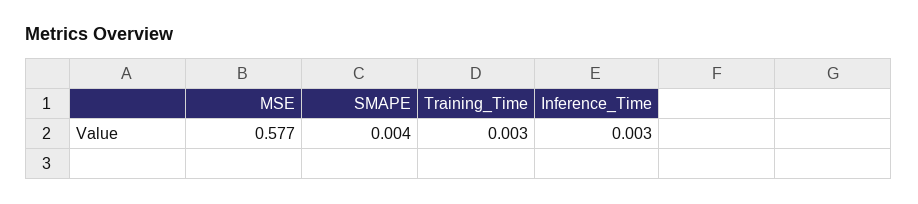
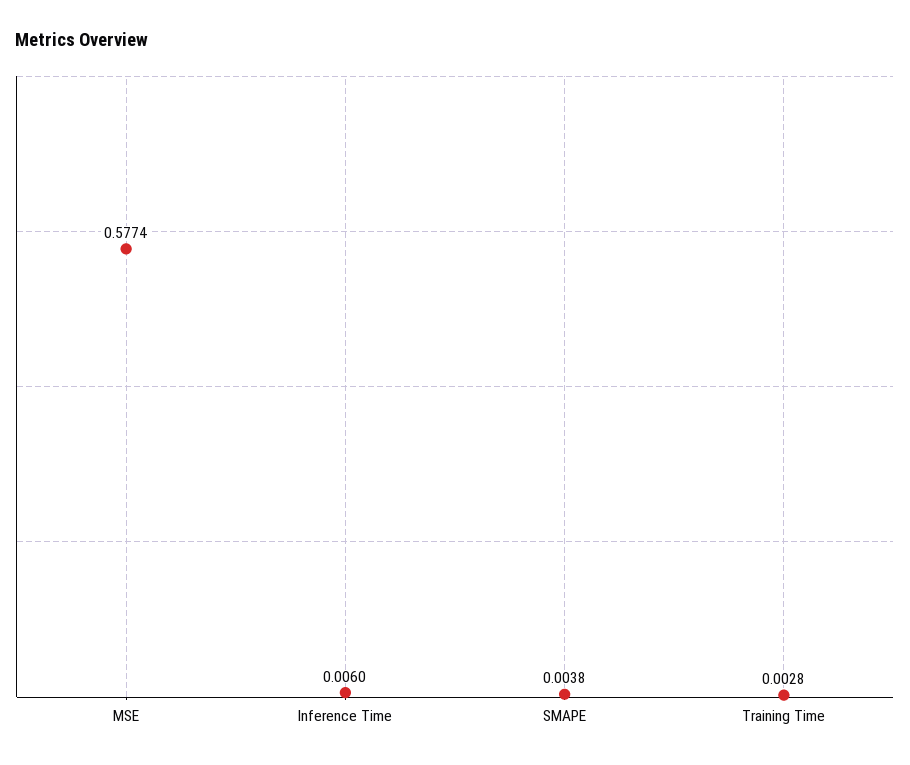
Inference_Time: 0.003 -> 0.006

